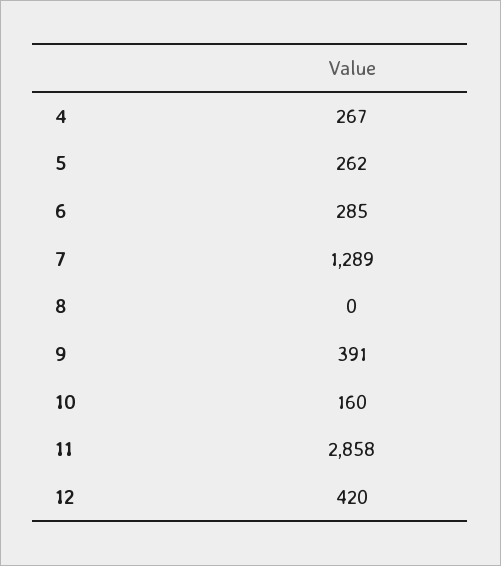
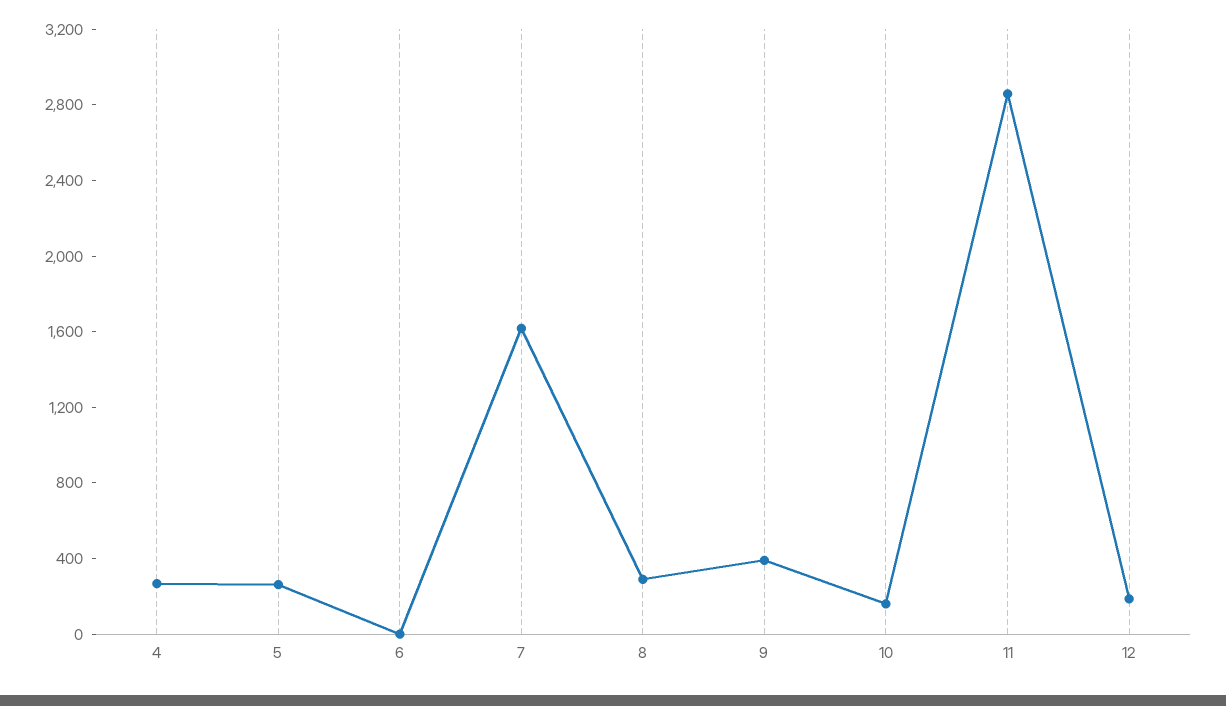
6: 285 -> 0
7: 1289 -> 1600
8: 0 -> 300
12: 420 -> 200

